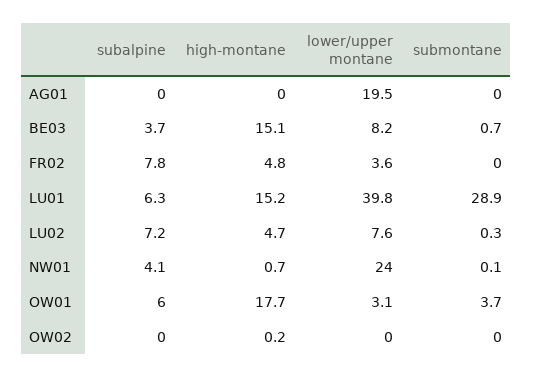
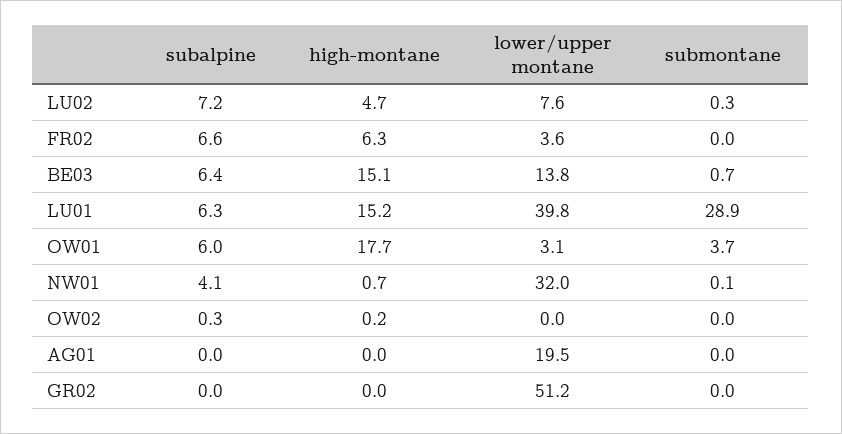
subalpine, BE03: 3.7 -> 6.4
lower/upper montane, BE03: 8.2 -> 13.8
subalpine, FR02: 7.8 -> 6.6
high-montane, FR02: 4.8 -> 6.3
lower/upper montane, NW01: 24 -> 32
subalpine, OW02: 0 -> 0.3
subalpine, GR02: none -> 0
high-montane, GR02: none -> 0
lower/upper montane, GR02: none -> 51.2
submontane, GR02: none -> 0

